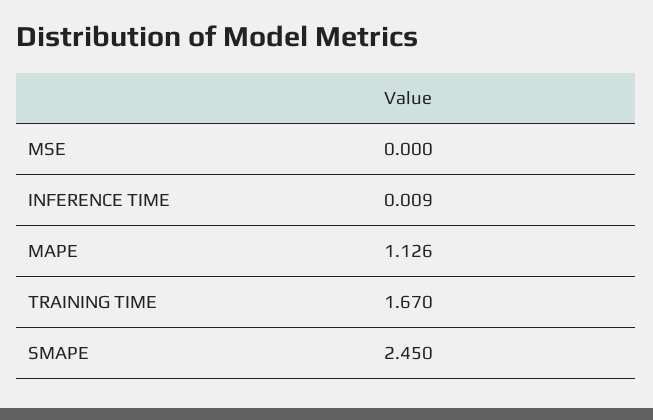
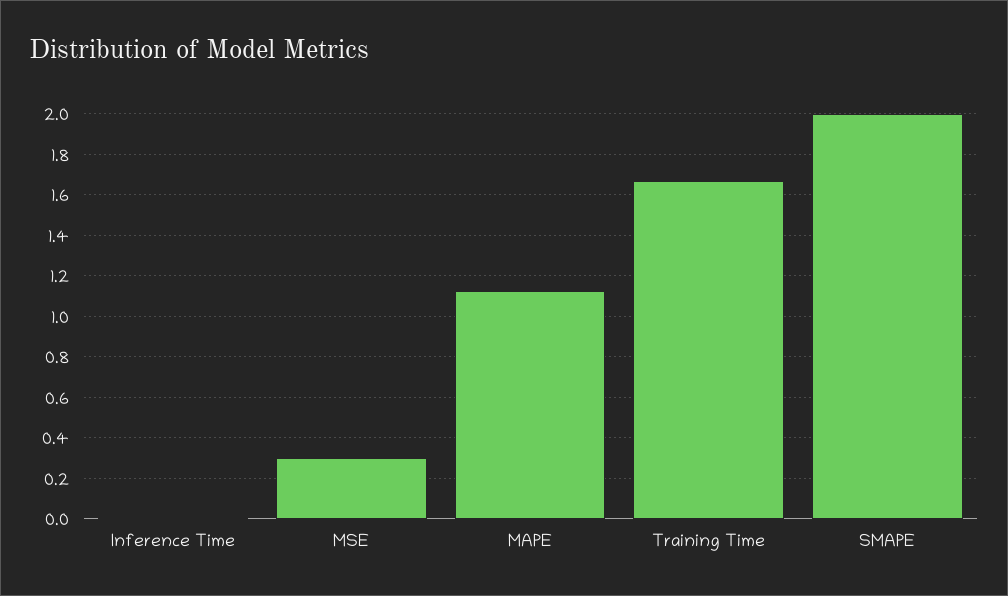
MSE: 0 -> 0.3
SMAPE: 2.45 -> 2

